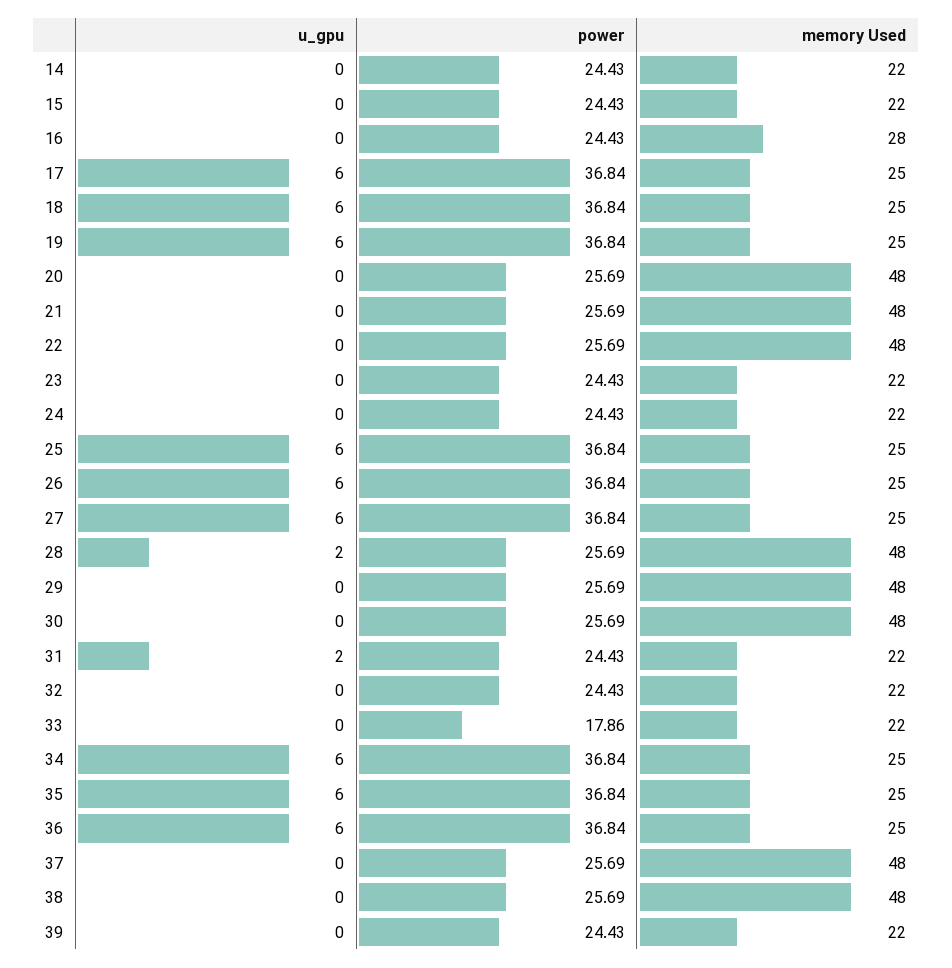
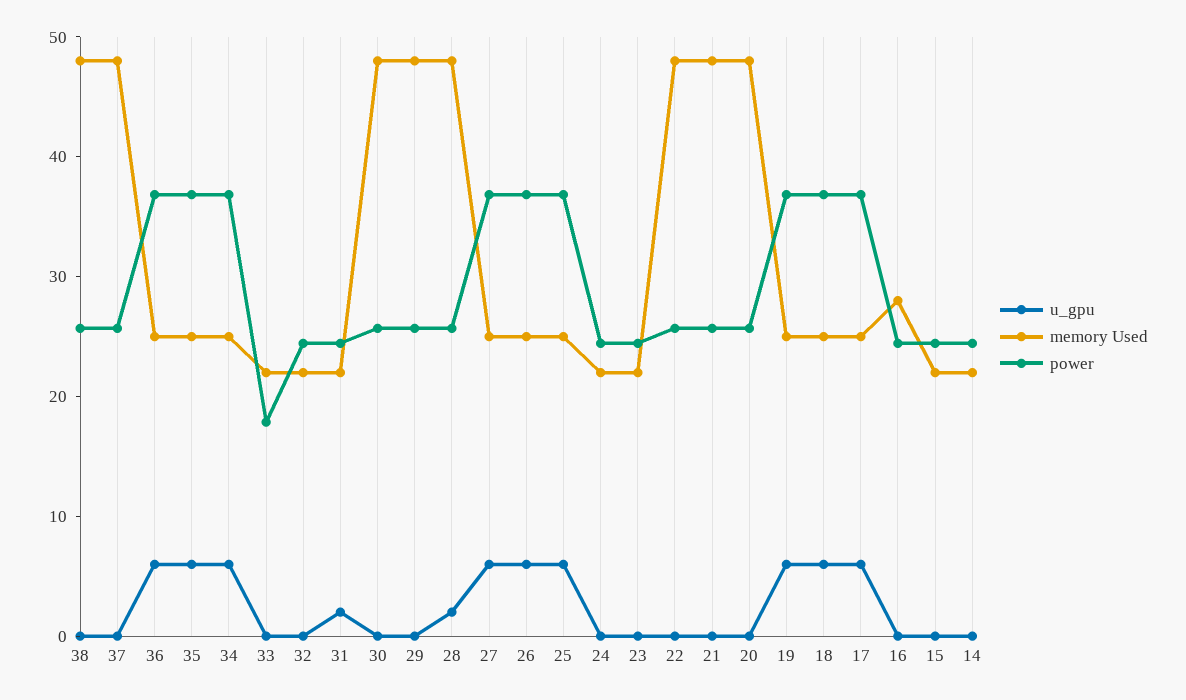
u_gpu, 39: 0 -> none
power, 39: 24.43 -> none
memory Used, 39: 22 -> none

